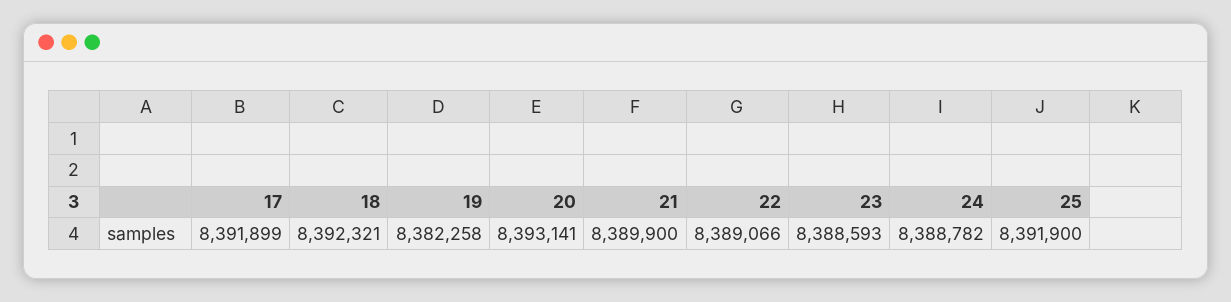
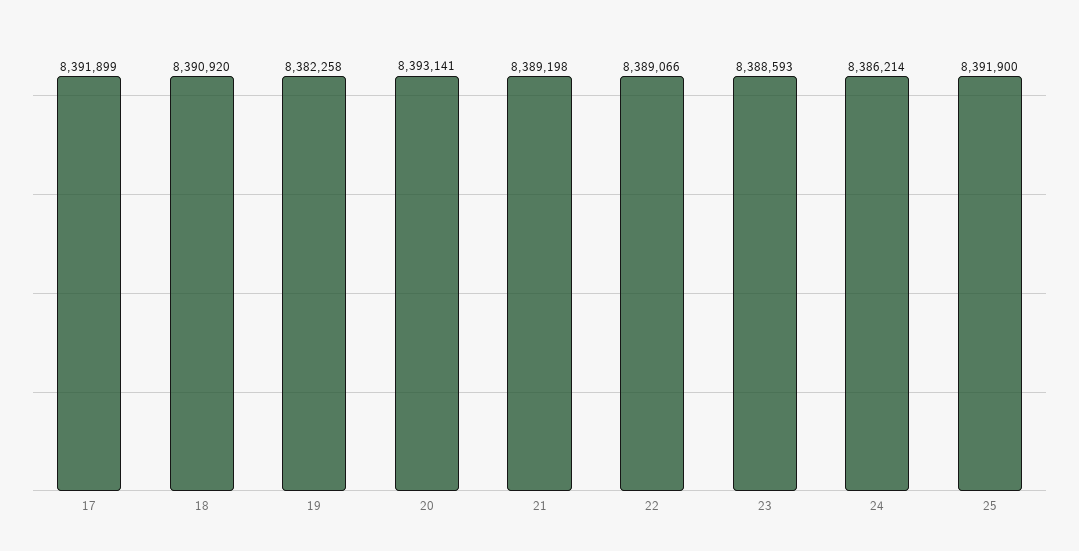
18: 8392321 -> 8390920
21: 8389900 -> 8389198
24: 8388782 -> 8386214

